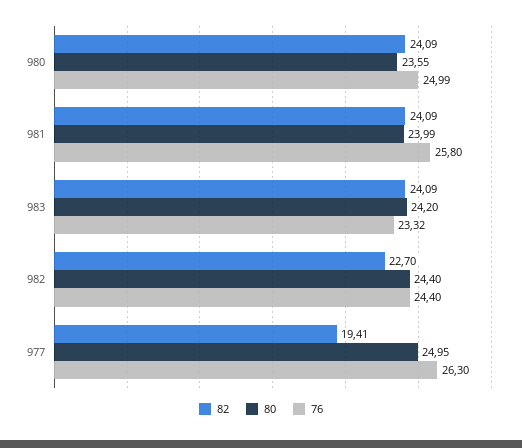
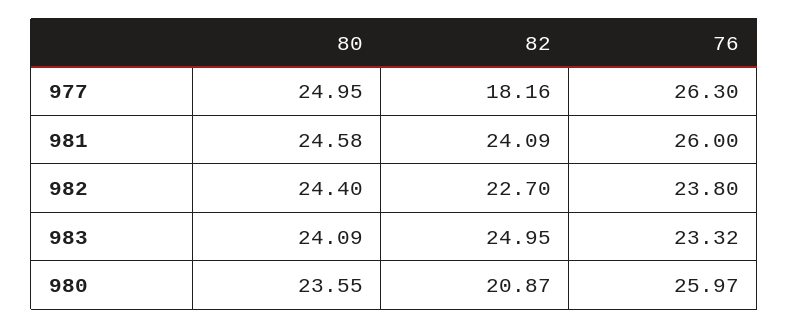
82, 980: 24.09 -> 20.87
76, 980: 24.99 -> 25.97
80, 981: 23.99 -> 24.58
76, 981: 25.8 -> 26
82, 983: 24.09 -> 24.95
80, 983: 24.2 -> 24.09
76, 982: 24.4 -> 23.8
82, 977: 19.41 -> 18.16

